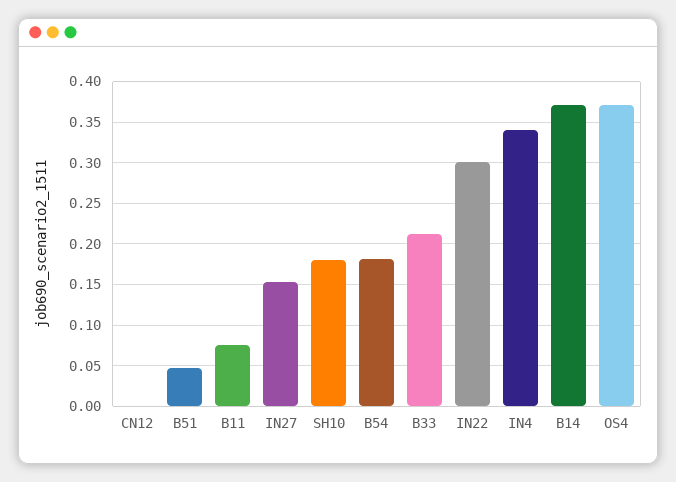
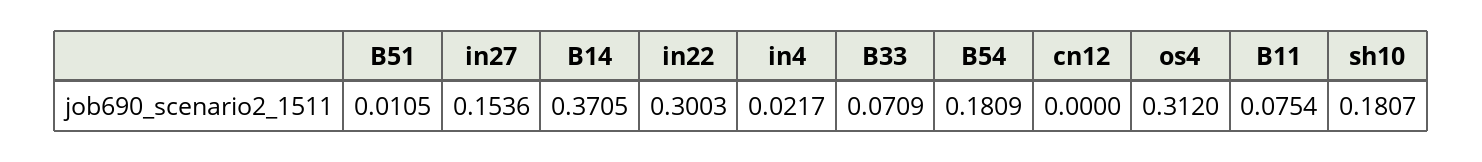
B51: 0.05 -> 0.0105
B33: 0.21 -> 0.0709
IN4: 0.34 -> 0.0217
OS4: 0.37 -> 0.312

